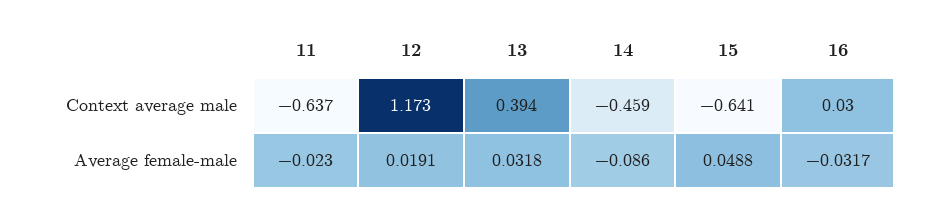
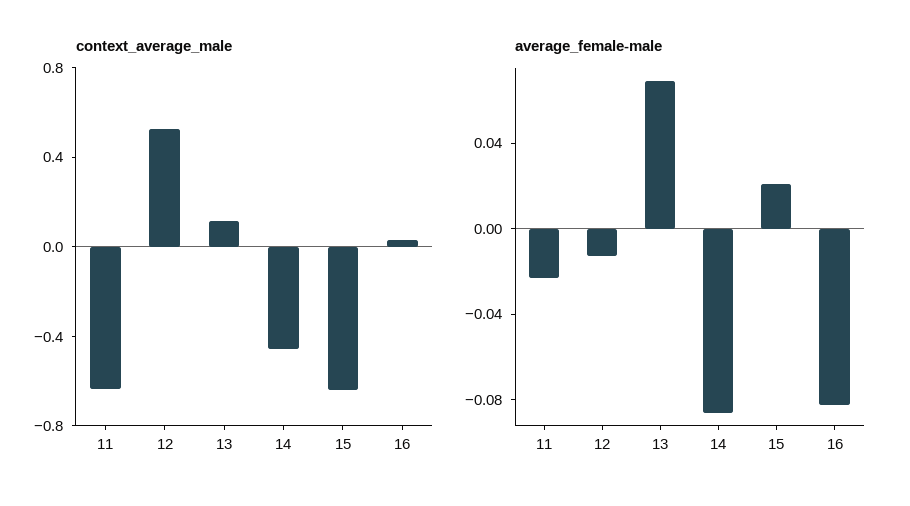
Context average male, 12: 1.173 -> 0.5
Context average male, 13: 0.394 -> 0.1
Average female-male, 12: 0.0191 -> -0.01
Average female-male, 13: 0.0318 -> 0.07
Average female-male, 15: 0.0488 -> 0.02
Average female-male, 16: -0.0317 -> -0.08

